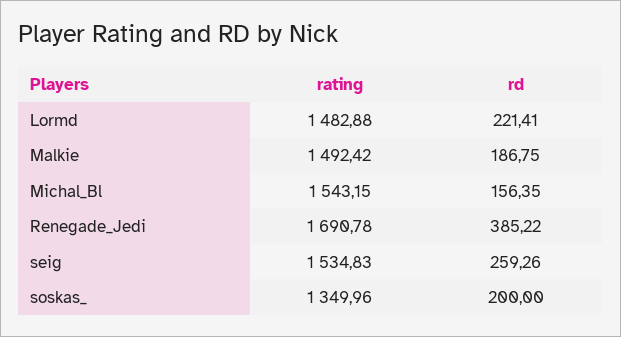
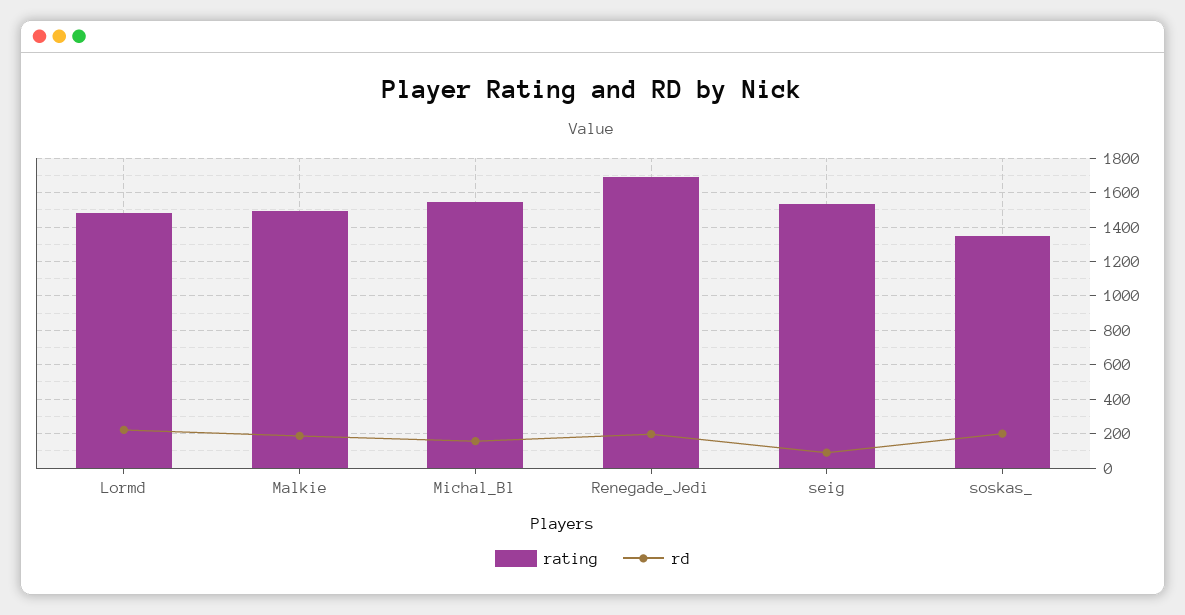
rd, Renegade_Jedi: 385.22 -> 200
rd, seig: 259.26 -> 100

